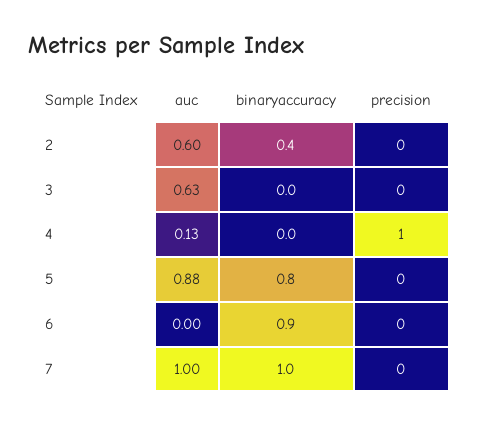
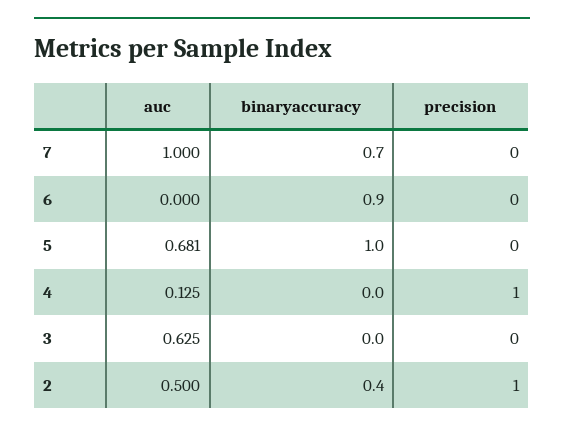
auc, 2: 0.6 -> 0.5
precision, 2: 0 -> 1
auc, 5: 0.88 -> 0.681
binaryaccuracy, 5: 0.8 -> 1
binaryaccuracy, 7: 1 -> 0.7

